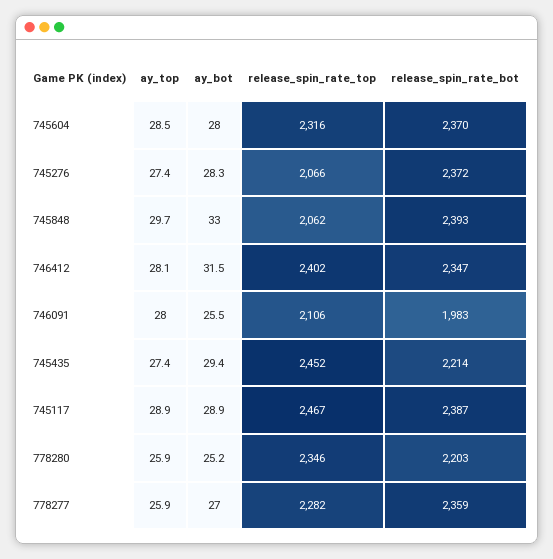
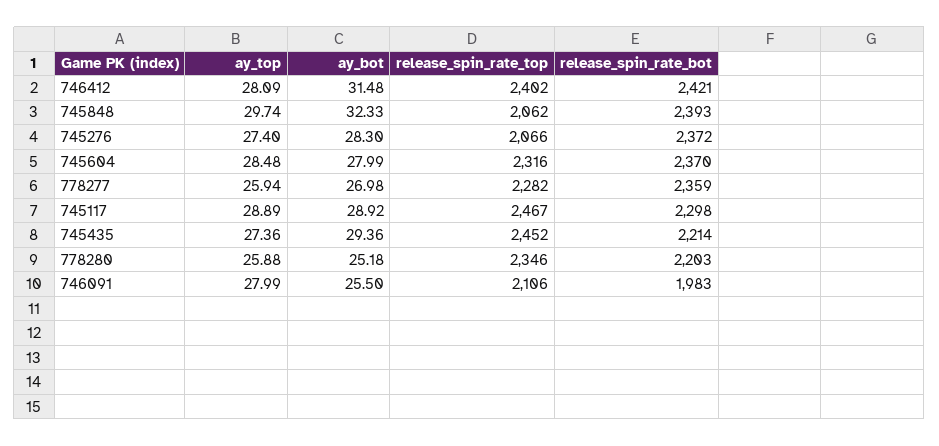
ay_bot, 745848: 33 -> 32.33
release_spin_rate_bot, 746412: 2347 -> 2421
release_spin_rate_bot, 745117: 2387 -> 2298

